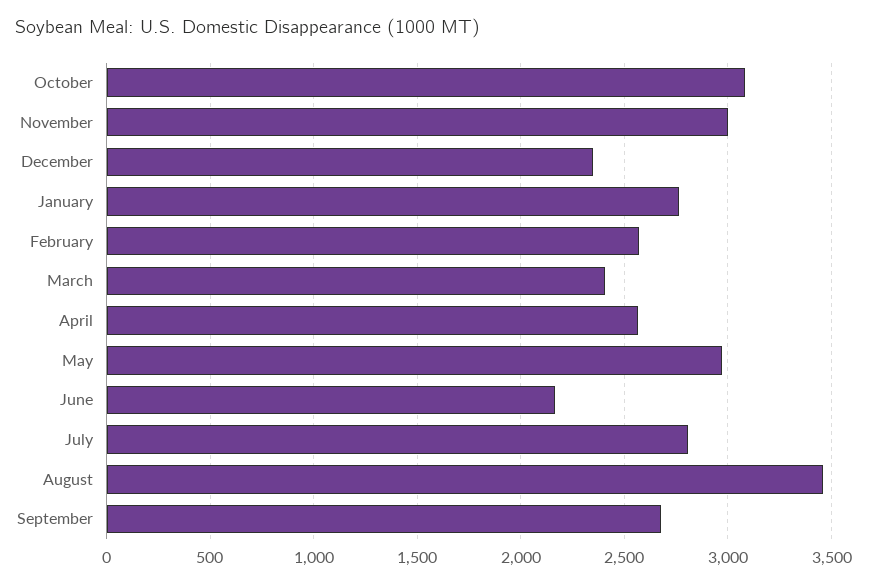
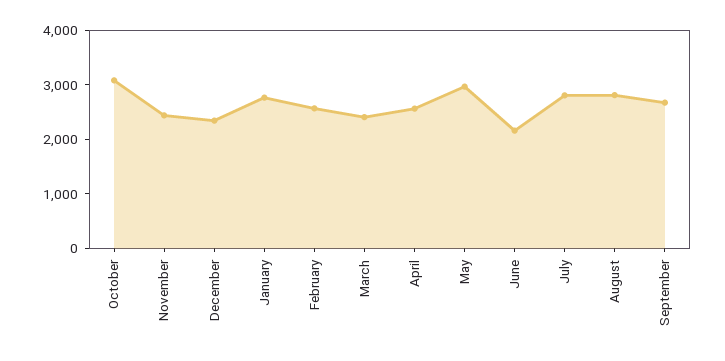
November: 3000 -> 2400
August: 3450 -> 2800

